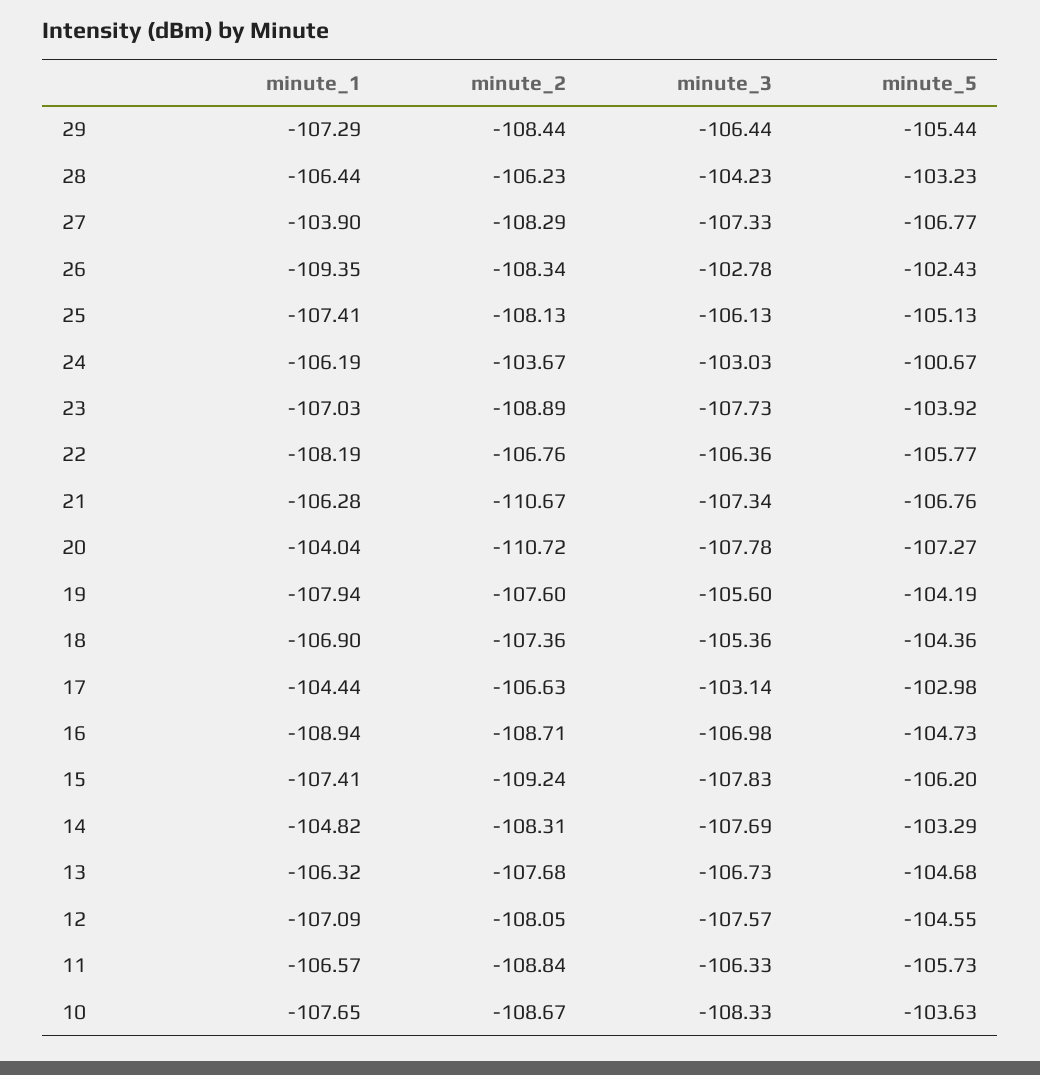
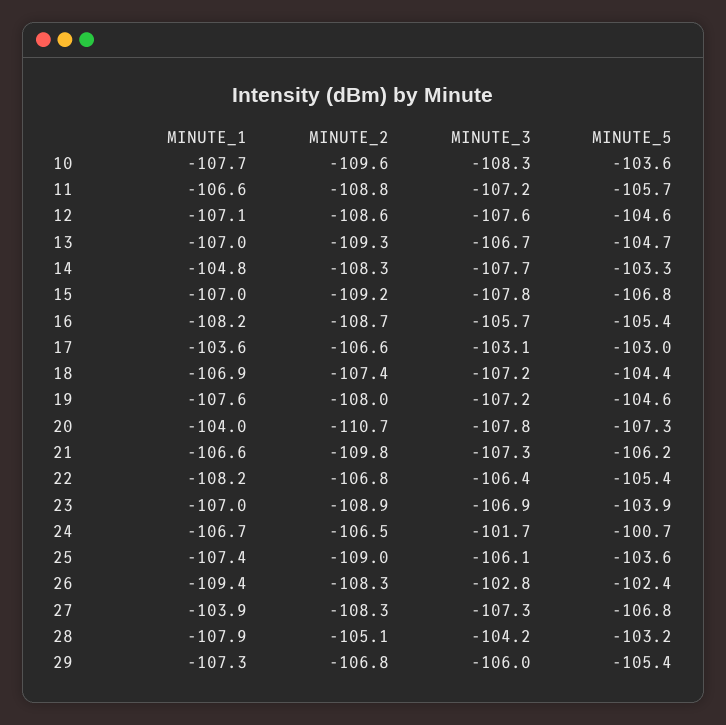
minute_2, 29: -108.44 -> -106.8
minute_3, 29: -106.44 -> -106
minute_1, 28: -106.44 -> -107.9
minute_2, 28: -106.23 -> -105.1
minute_2, 25: -108.13 -> -109
minute_5, 25: -105.13 -> -103.6
minute_1, 24: -106.19 -> -106.7
minute_2, 24: -103.67 -> -106.5
minute_3, 24: -103.03 -> -101.7
minute_3, 23: -107.73 -> -106.9
minute_5, 22: -105.77 -> -105.4
minute_1, 21: -106.28 -> -106.6
minute_2, 21: -110.67 -> -109.8
minute_5, 21: -106.76 -> -106.2
minute_1, 19: -107.94 -> -107.6
minute_2, 19: -107.6 -> -108
minute_3, 19: -105.6 -> -107.2
minute_5, 19: -104.19 -> -104.6
minute_3, 18: -105.36 -> -107.2
minute_1, 17: -104.44 -> -103.6
minute_1, 16: -108.94 -> -108.2
minute_3, 16: -106.98 -> -105.7
minute_5, 16: -104.73 -> -105.4
minute_1, 15: -107.41 -> -107
minute_5, 15: -106.2 -> -106.8
minute_1, 13: -106.32 -> -107
minute_2, 13: -107.68 -> -109.3
minute_2, 12: -108.05 -> -108.6
minute_3, 11: -106.33 -> -107.2
minute_2, 10: -108.67 -> -109.6

